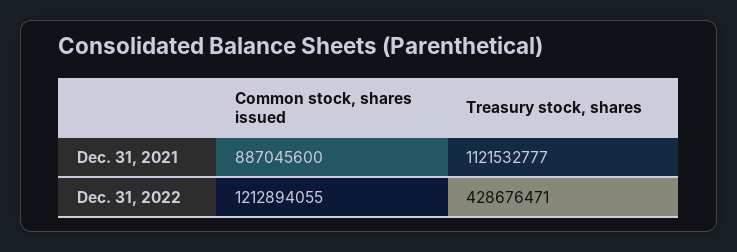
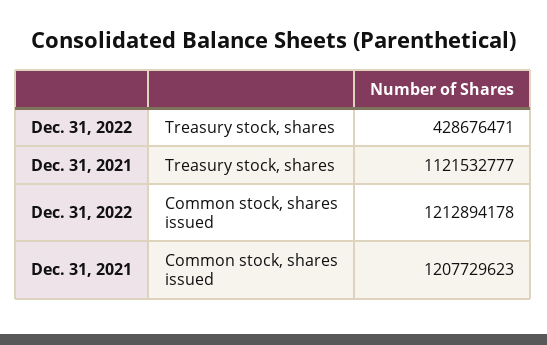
Common stock, shares issued, Dec. 31, 2021: 887045600 -> 1207729623
Common stock, shares issued, Dec. 31, 2022: 1212894055 -> 1212894178

